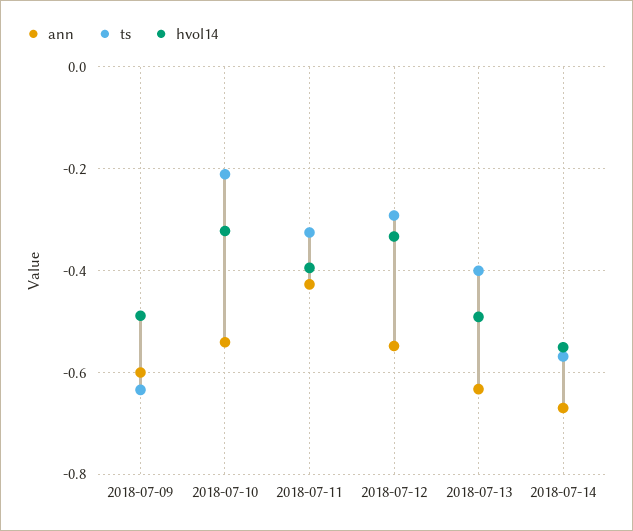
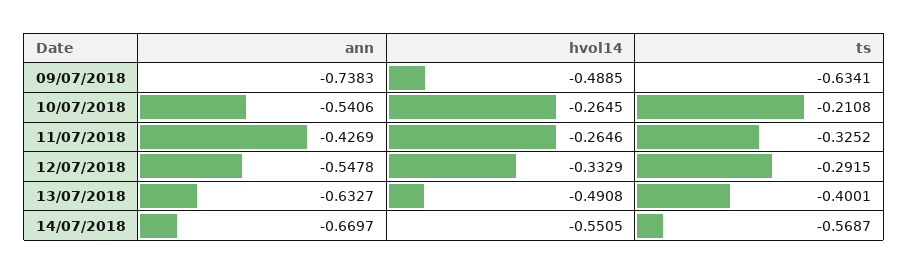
ann, 2018-07-09: -0.6 -> -0.7383
hvol14, 2018-07-10: -0.32 -> -0.2645
hvol14, 2018-07-11: -0.4 -> -0.2646

